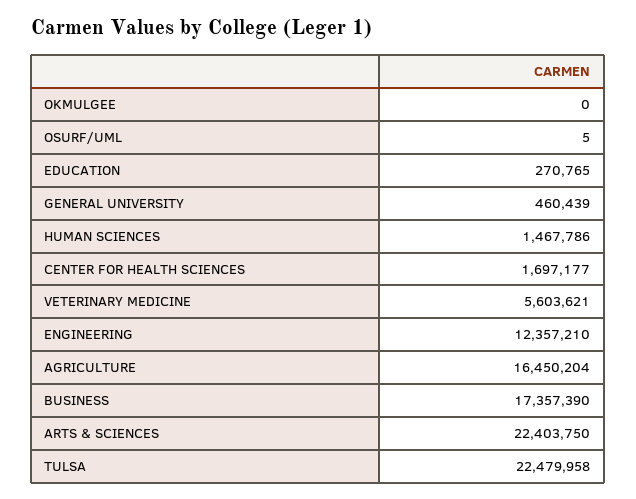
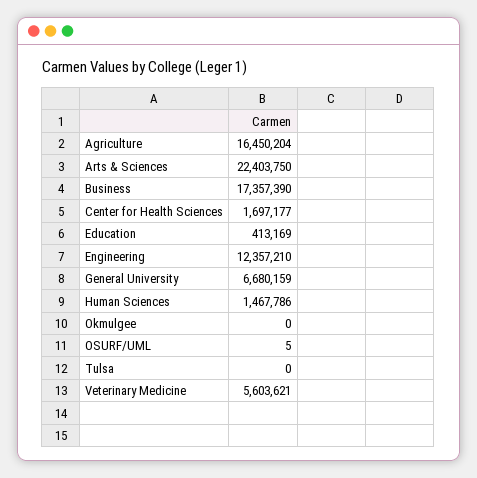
EDUCATION: 270765 -> 413169
GENERAL UNIVERSITY: 460439 -> 6680159
TULSA: 22479958 -> 0

